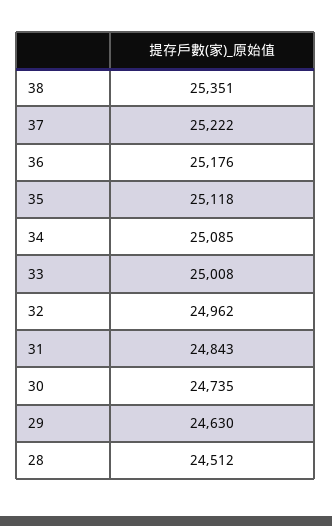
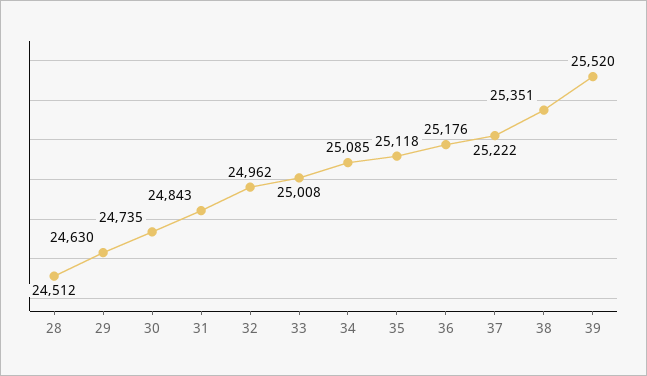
39: none -> 25520

